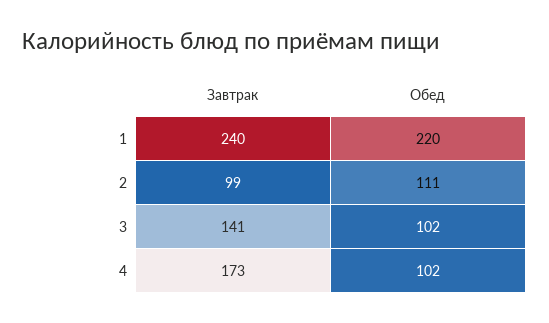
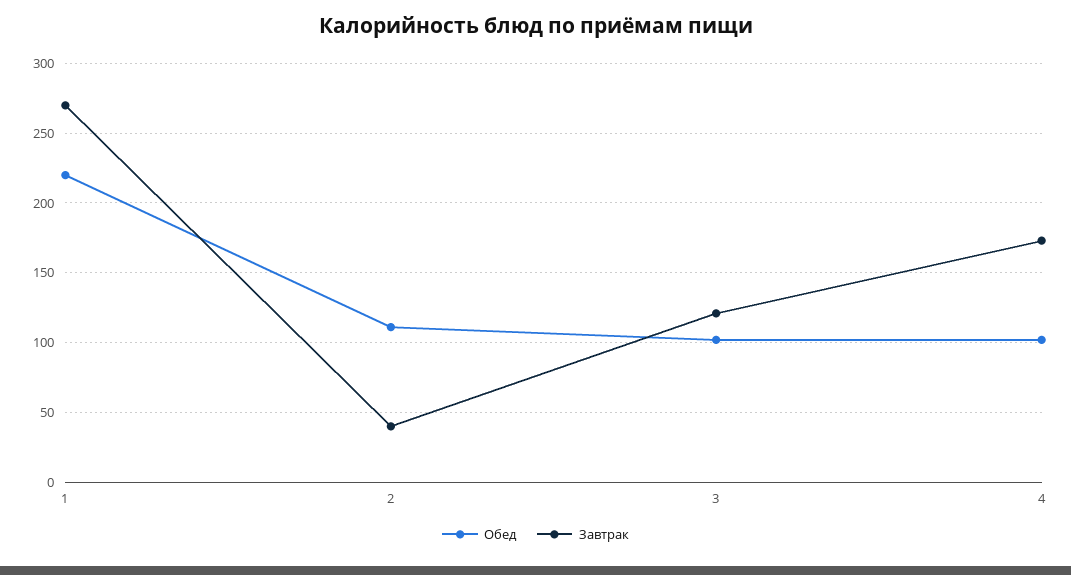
Завтрак, 1: 240 -> 270
Завтрак, 2: 99 -> 40
Завтрак, 3: 141 -> 120

